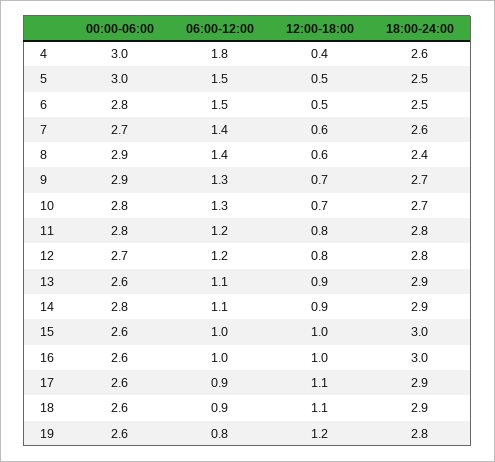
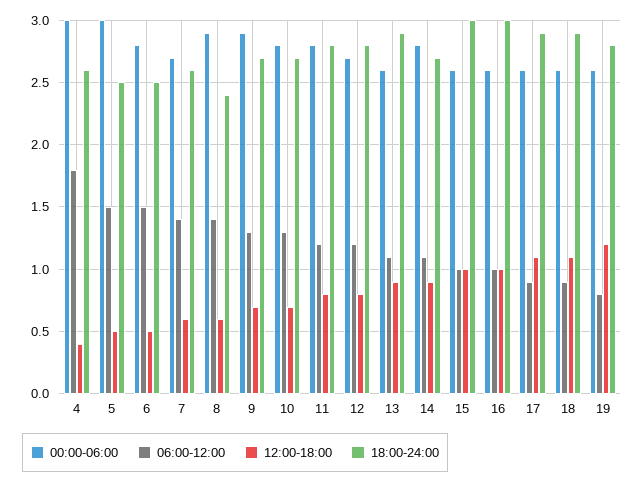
18:00-24:00, 14: 2.9 -> 2.7

